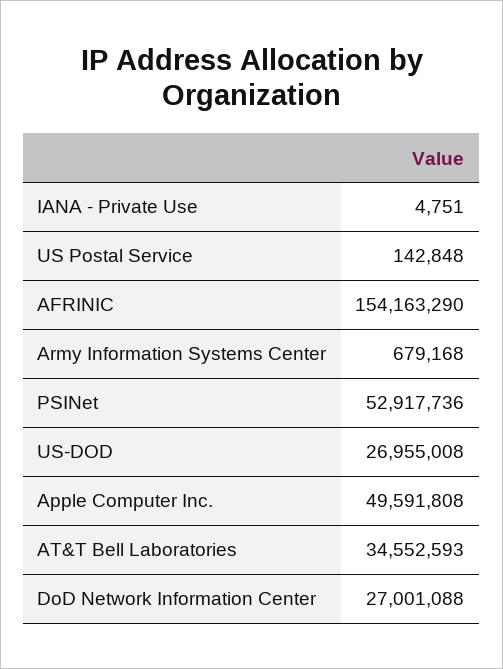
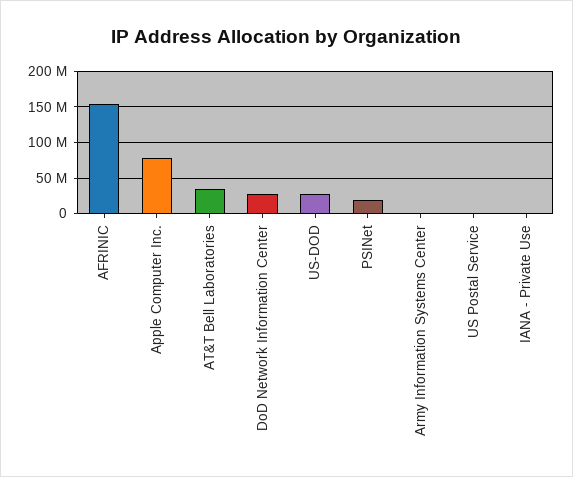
PSINet: 52917736 -> 20000000
Apple Computer Inc.: 49591808 -> 80000000

